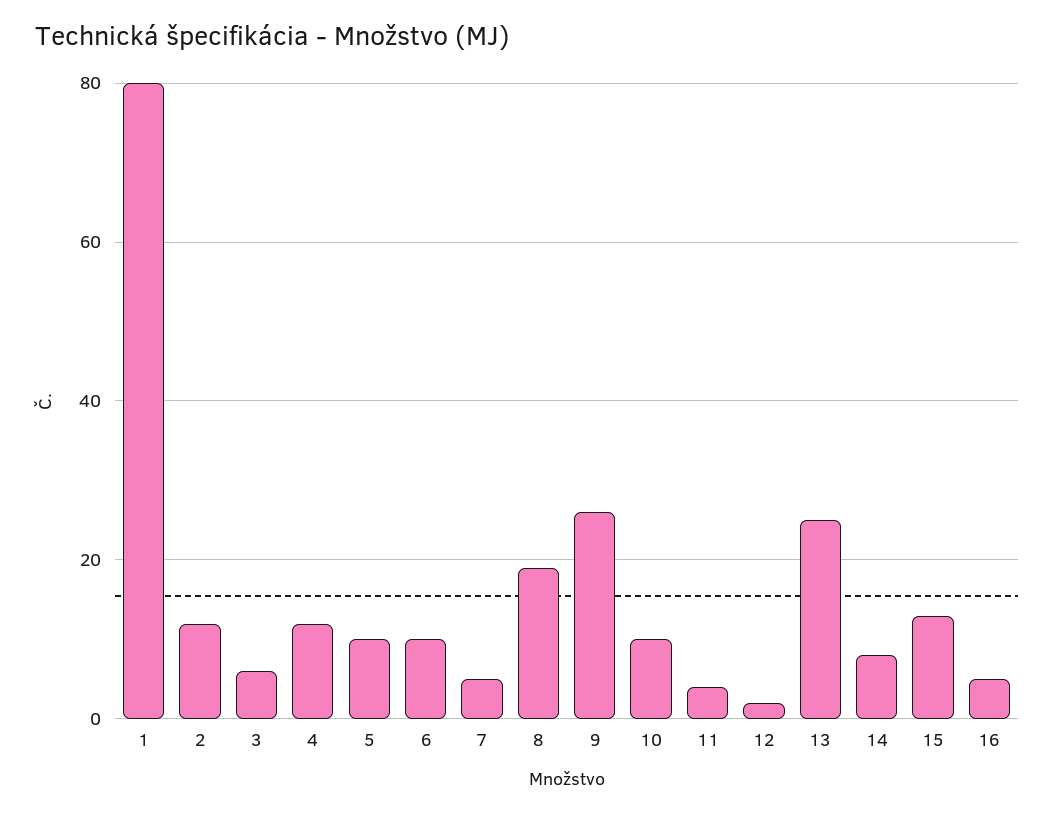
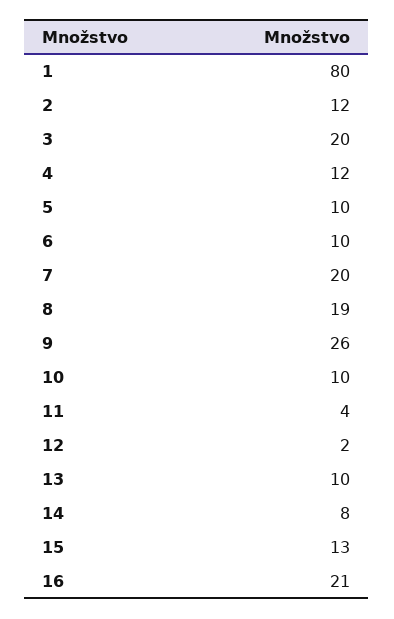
3: 5 -> 20
7: 5 -> 20
13: 25 -> 10
16: 5 -> 21

